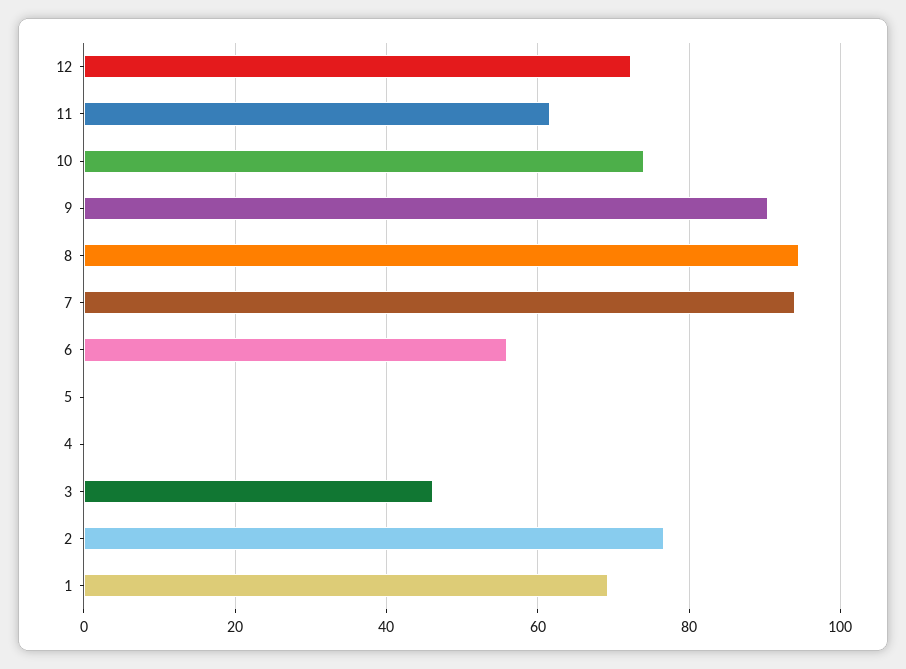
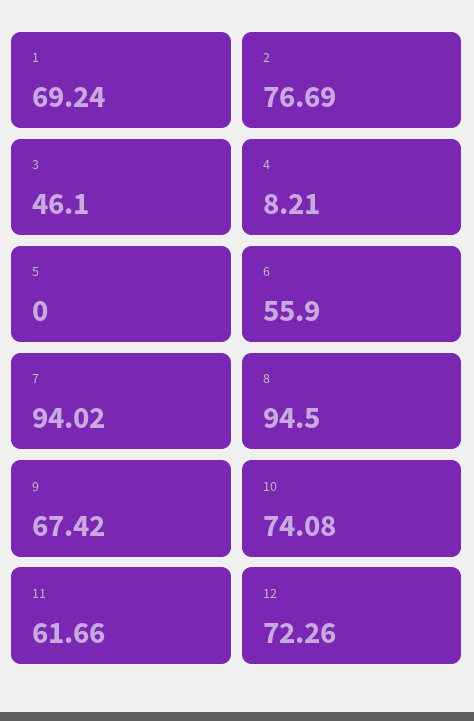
9: 90 -> 67.42
4: 0 -> 8.21

